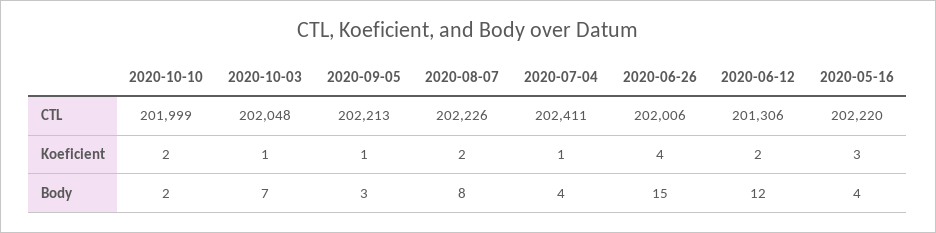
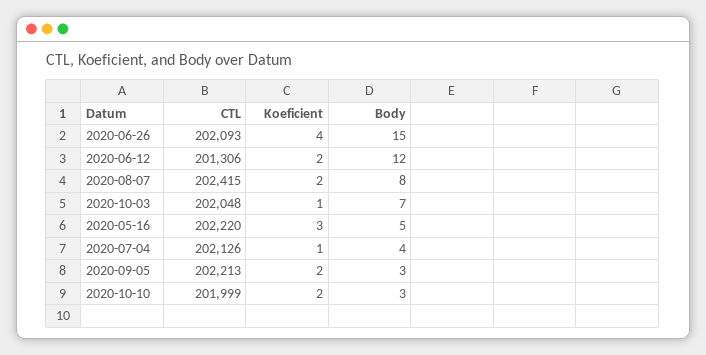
2020-08-07, CTL: 202226 -> 202415
2020-07-04, CTL: 202411 -> 202126
2020-06-26, CTL: 202006 -> 202093
2020-09-05, Koeficient: 1 -> 2
2020-10-10, Body: 2 -> 3
2020-05-16, Body: 4 -> 5

